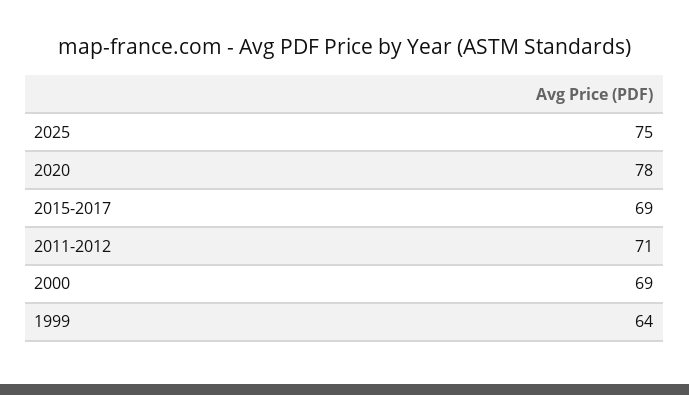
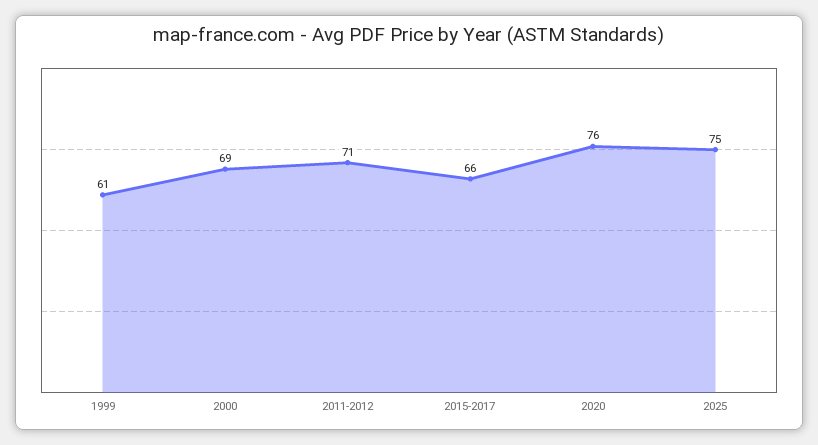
2020: 78 -> 76
2015-2017: 69 -> 66
1999: 64 -> 61

